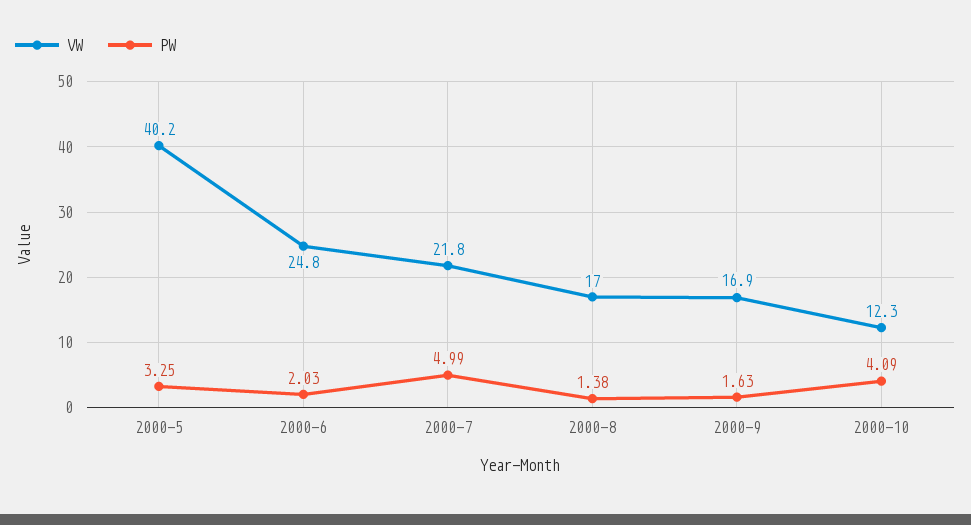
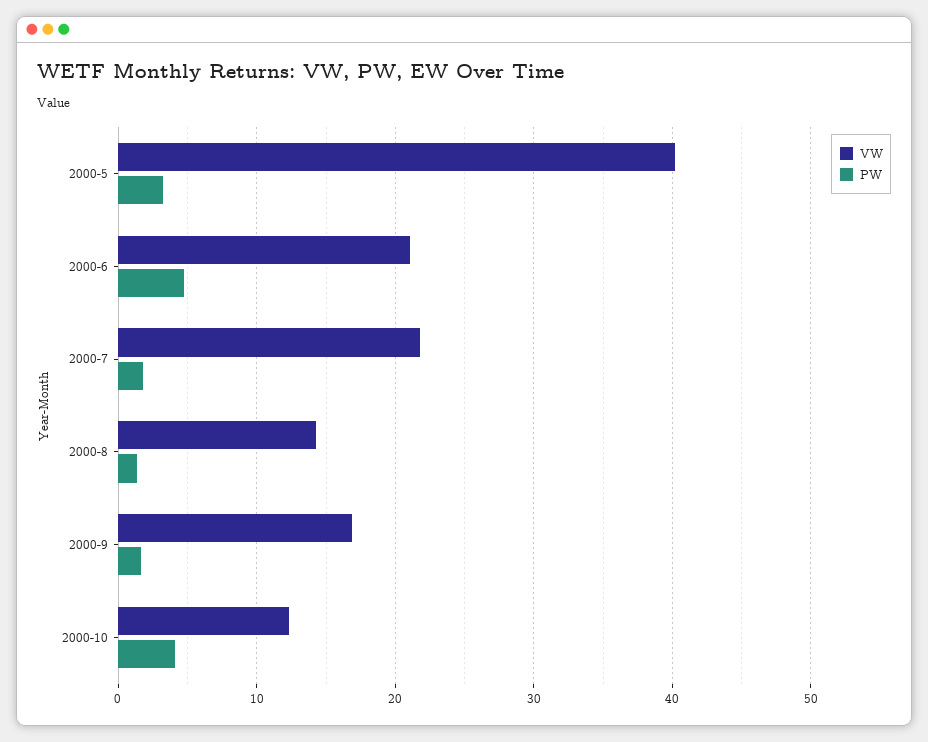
VW, 2000-6: 24.8 -> 21
PW, 2000-6: 2.03 -> 5
PW, 2000-7: 4.99 -> 2
VW, 2000-8: 17 -> 14

